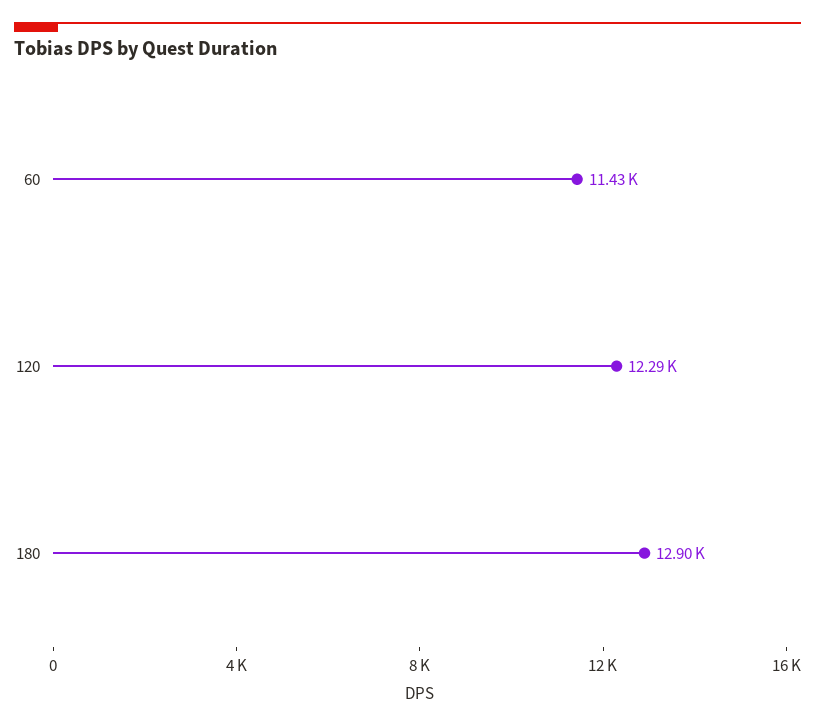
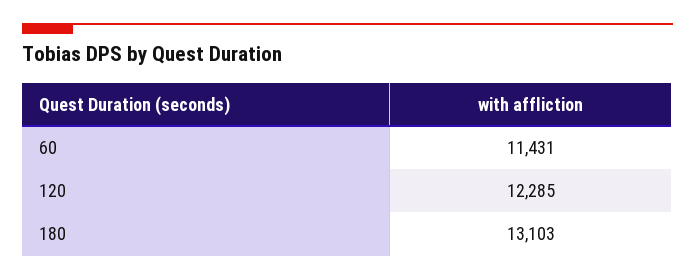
180: 12900 -> 13103

